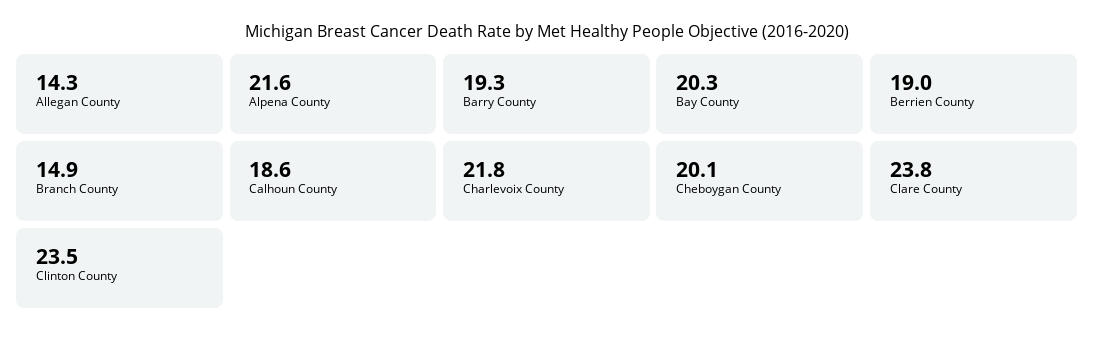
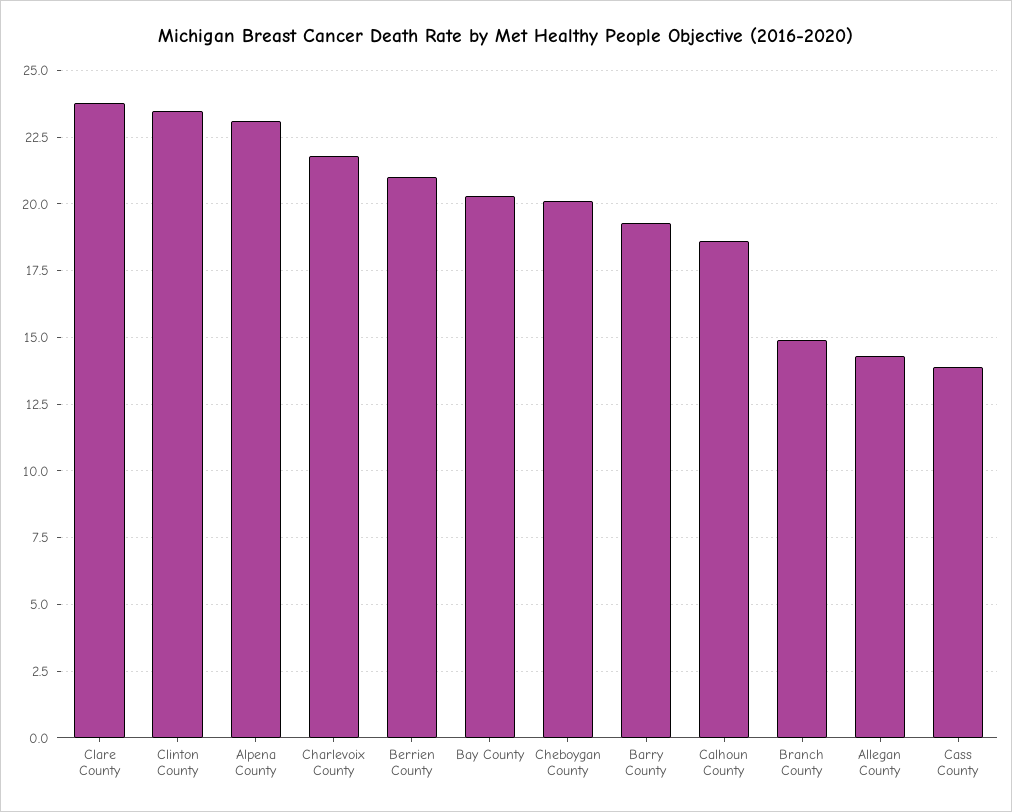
Alpena County: 21.6 -> 23
Berrien County: 19 -> 21
Cass County: none -> 14

